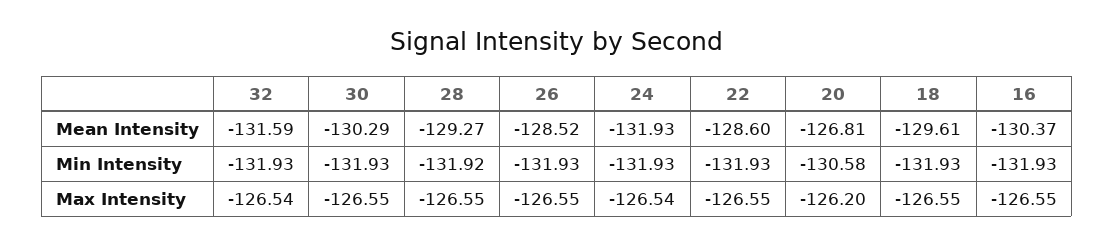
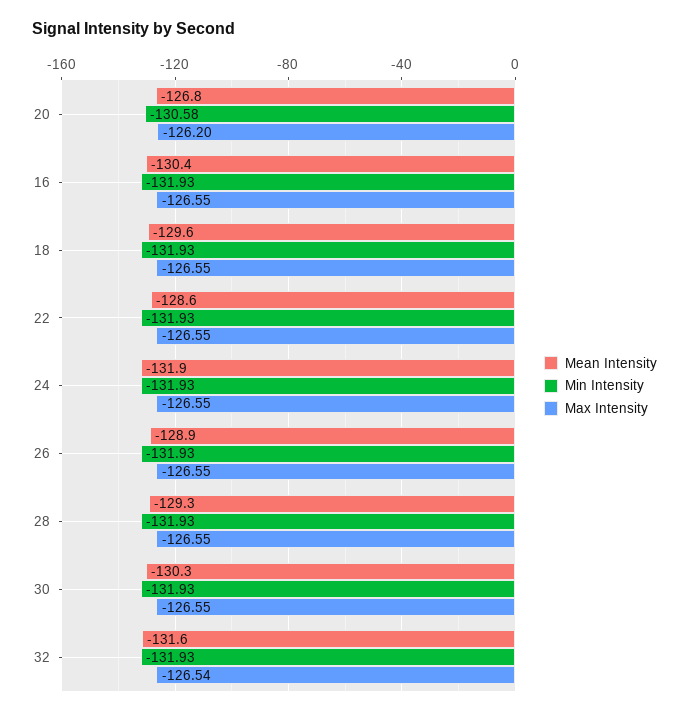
Mean Intensity, 26: -128.52 -> -128.9
Min Intensity, 28: -131.92 -> -131.93
Max Intensity, 24: -126.54 -> -126.55

